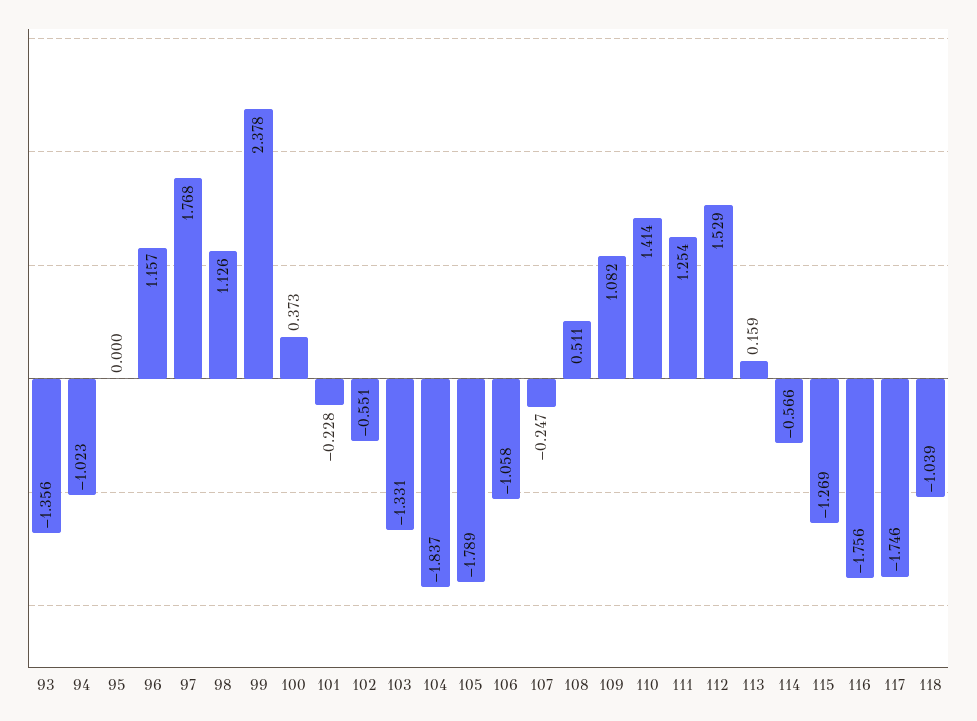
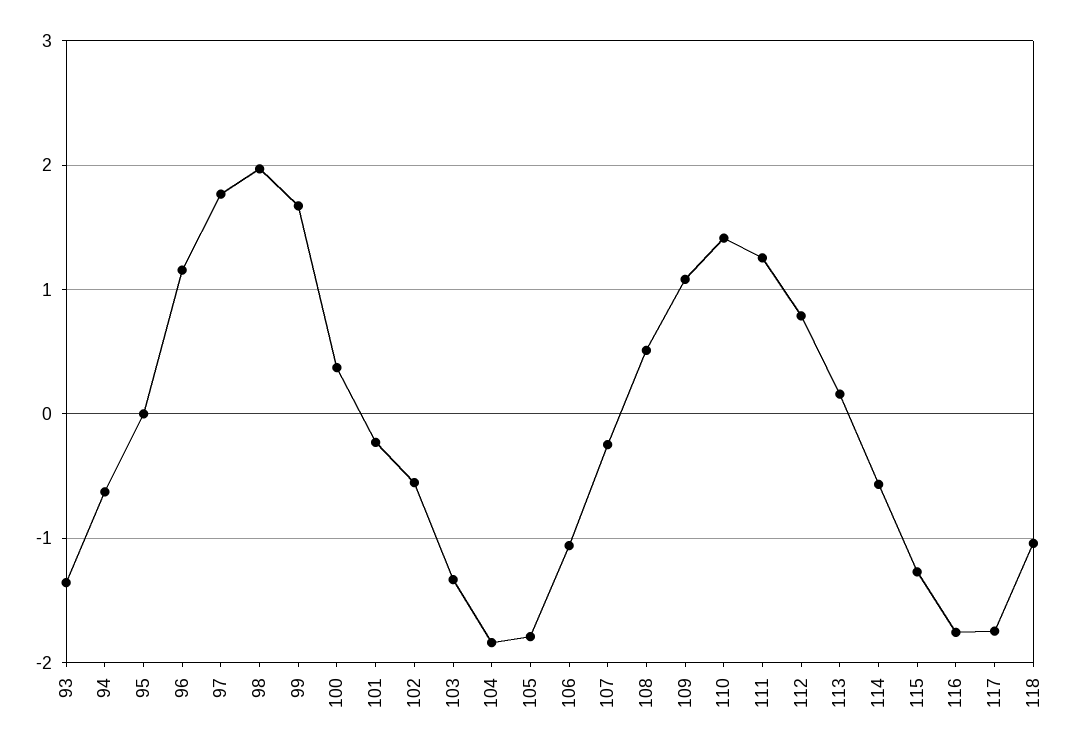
94: -1.023 -> -0.6
98: 1.126 -> 2
99: 2.378 -> 1.7
112: 1.529 -> 0.8

